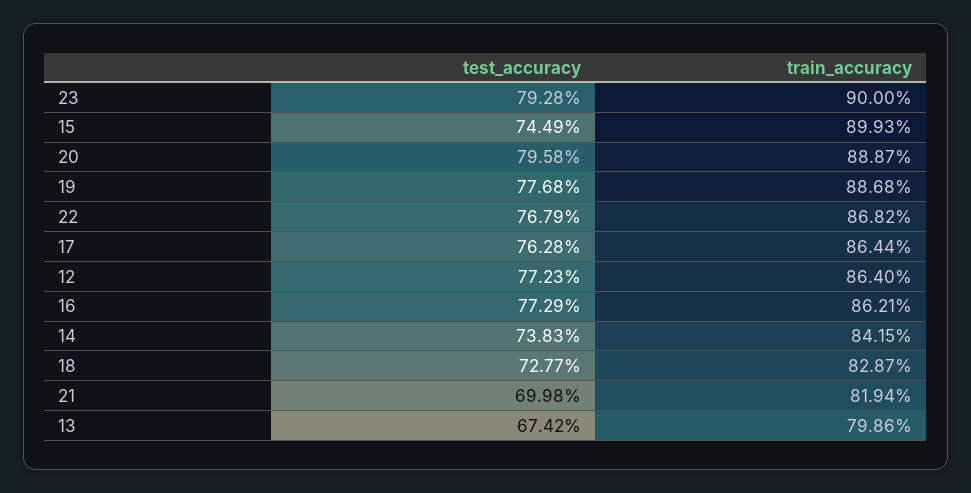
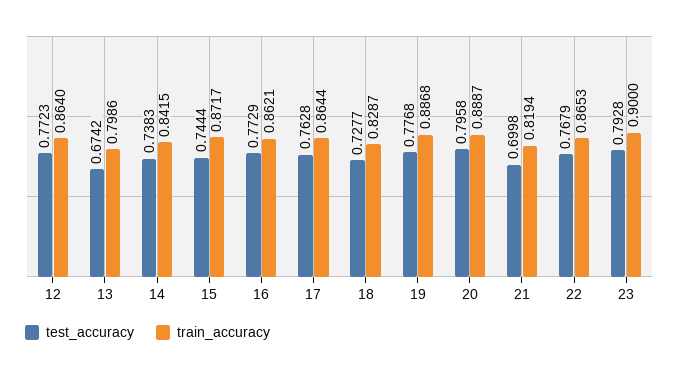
test_accuracy, 15: 0.7449 -> 0.7444
train_accuracy, 15: 0.8993 -> 0.8717
train_accuracy, 22: 0.8682 -> 0.8653

